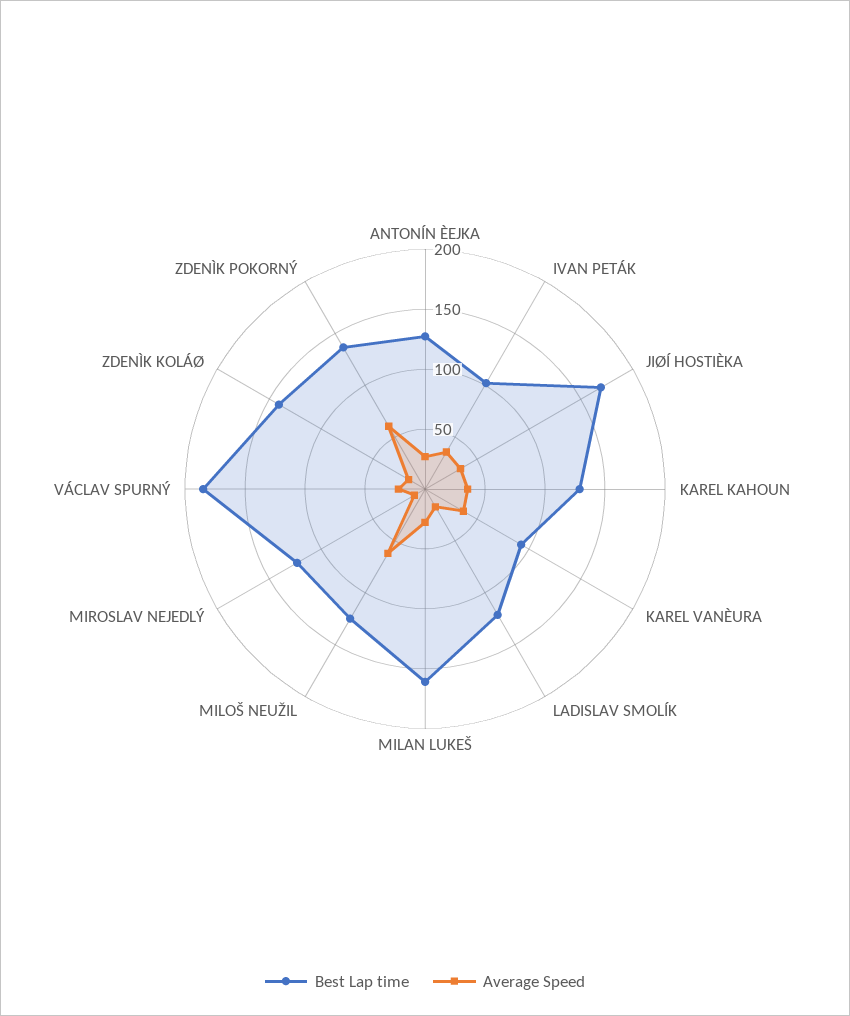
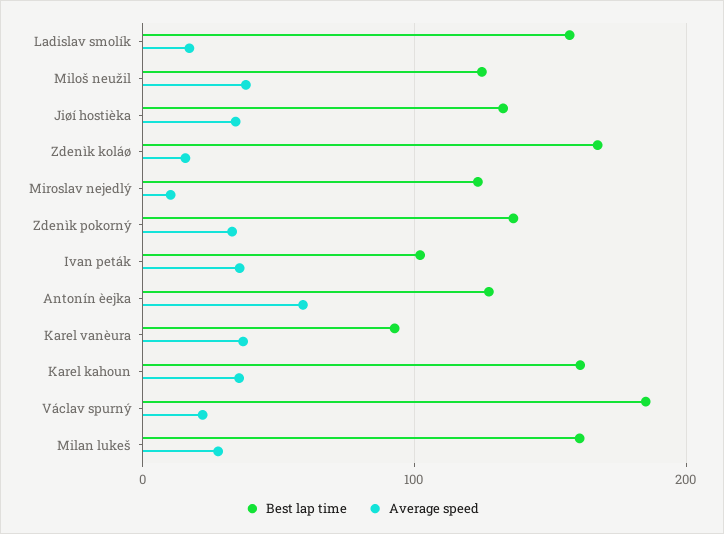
Average Speed, ANTONÍN ÈEJKA: 30 -> 60
Best Lap time, JIØÍ HOSTIÈKA: 170 -> 130
Best Lap time, KAREL KAHOUN: 130 -> 160
Best Lap time, LADISLAV SMOLÍK: 120 -> 160
Average Speed, MILOŠ NEUŽIL: 60 -> 40
Best Lap time, ZDENÌK KOLÁØ: 140 -> 170
Average Speed, ZDENÌK POKORNÝ: 60 -> 30

